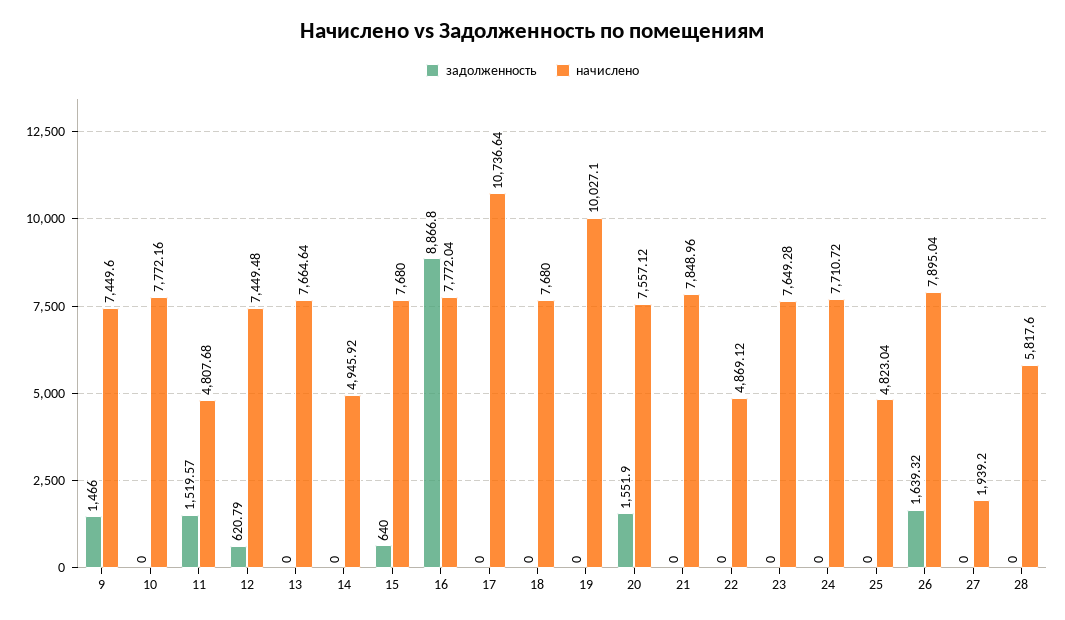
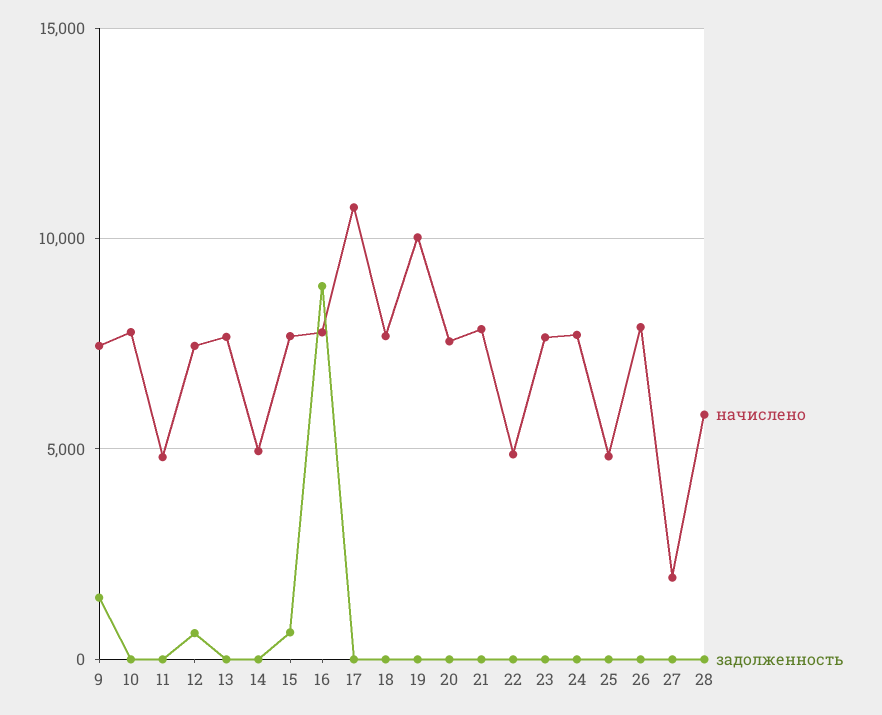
задолженность, 11: 1519.57 -> 0
задолженность, 20: 1551.9 -> 0
задолженность, 26: 1639.32 -> 0

